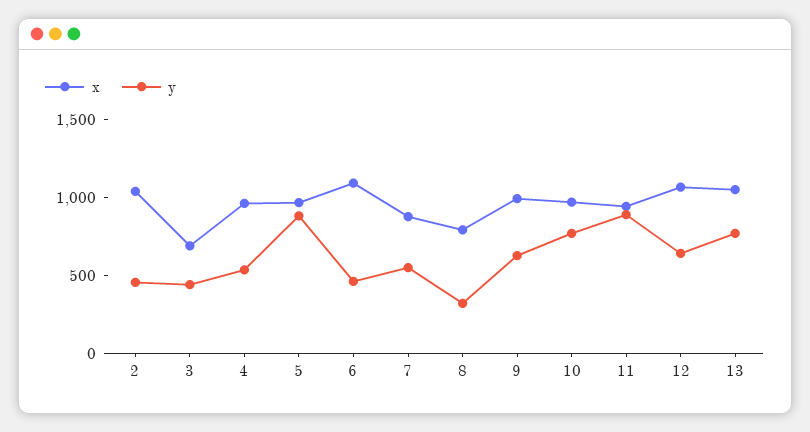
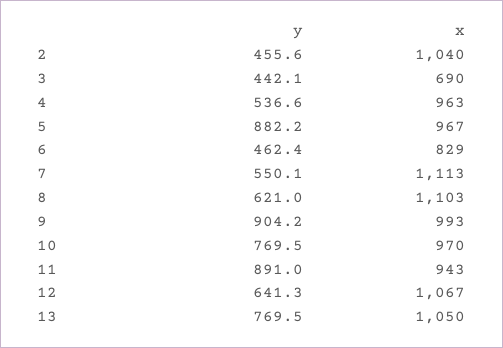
x, 6: 1100 -> 829
x, 7: 900 -> 1113
x, 8: 800 -> 1103
y, 8: 300 -> 621
y, 9: 600 -> 904.2

